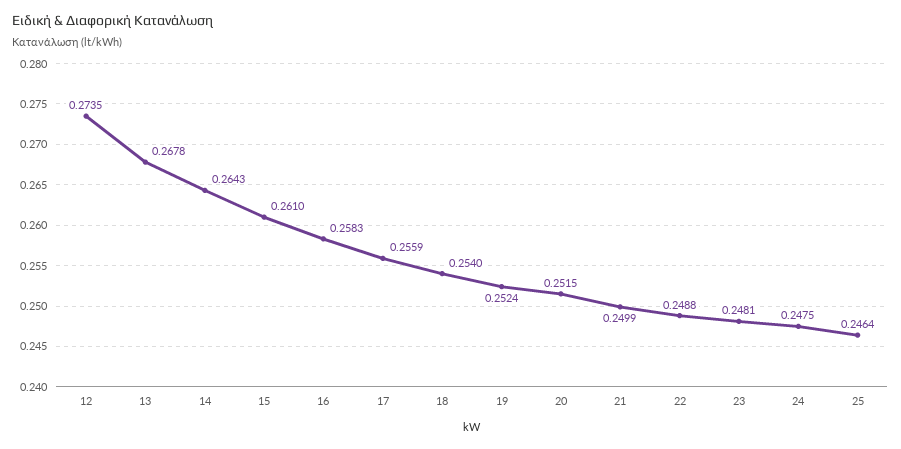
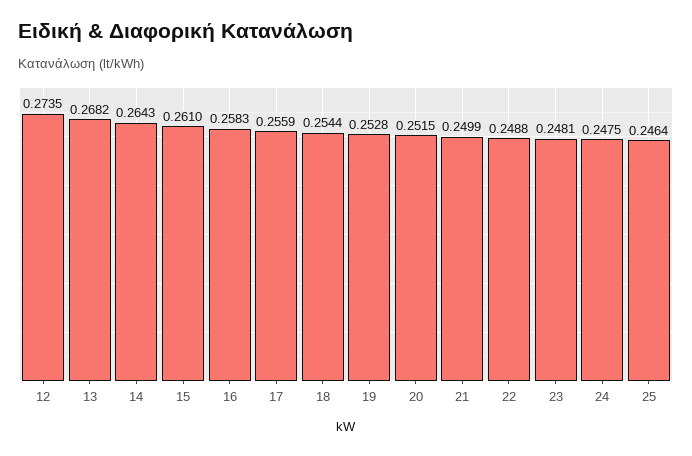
13: 0.2678 -> 0.2682
18: 0.254 -> 0.2544
19: 0.2524 -> 0.2528

